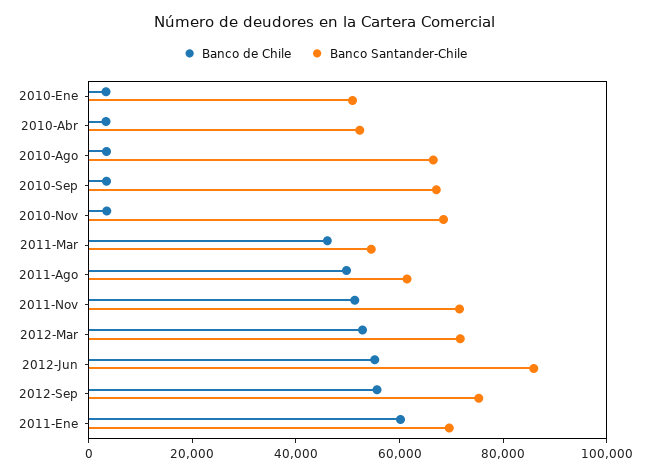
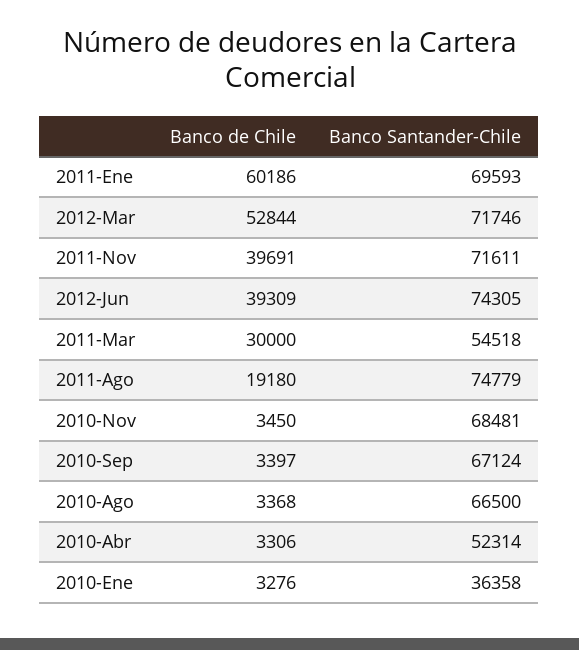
Banco Santander-Chile, 2010-Ene: 50000 -> 36358
Banco de Chile, 2011-Mar: 45000 -> 30000
Banco de Chile, 2011-Ago: 50000 -> 19180
Banco Santander-Chile, 2011-Ago: 60000 -> 74779
Banco de Chile, 2011-Nov: 50000 -> 39691
Banco de Chile, 2012-Jun: 55000 -> 39309
Banco Santander-Chile, 2012-Jun: 85000 -> 74305
Banco de Chile, 2012-Sep: 55000 -> none
Banco Santander-Chile, 2012-Sep: 75000 -> none

